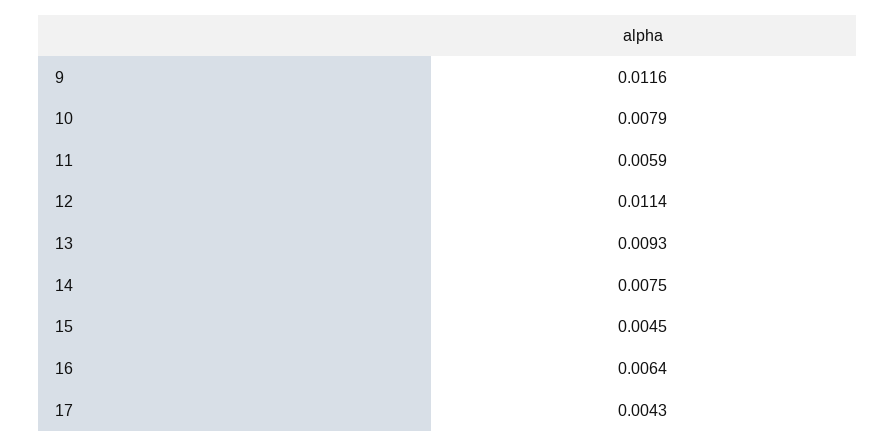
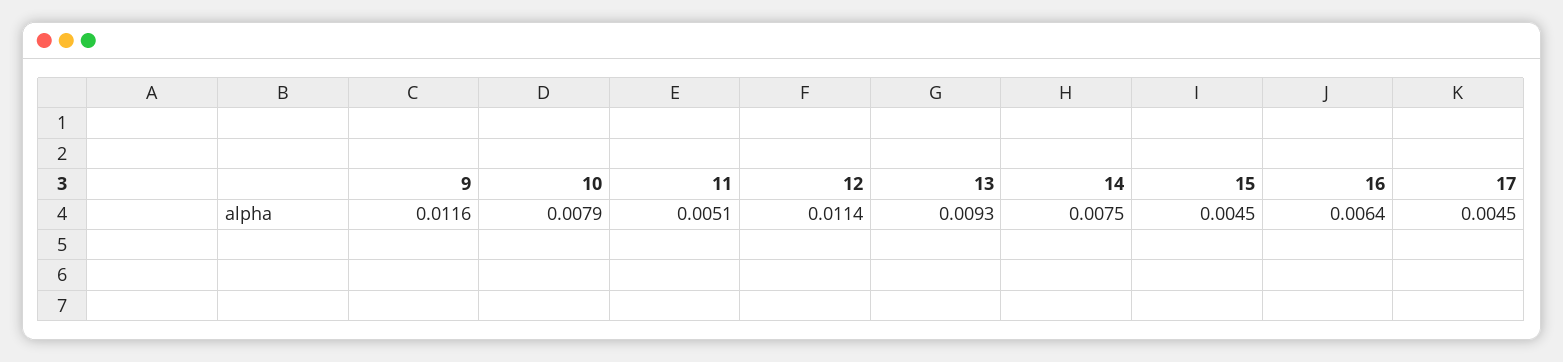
11: 0.0059 -> 0.0051
17: 0.0043 -> 0.0045

